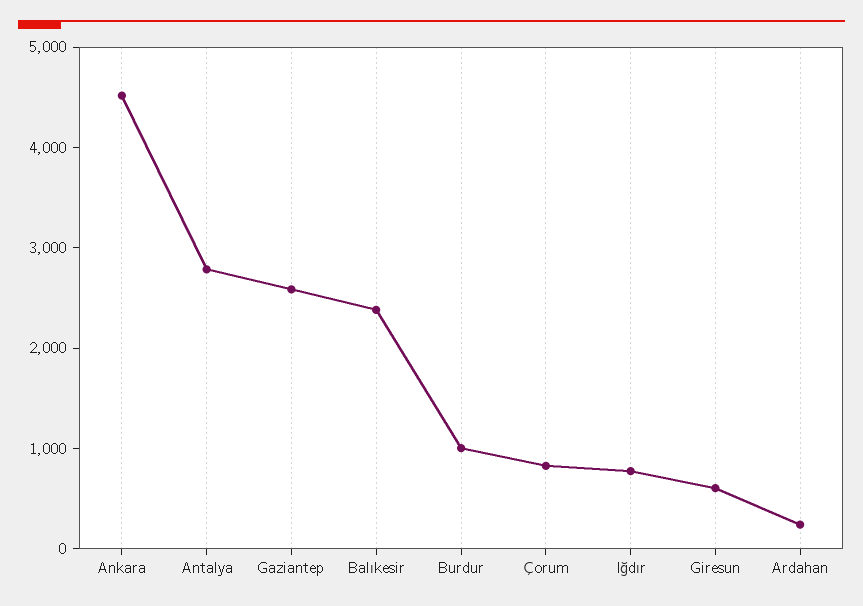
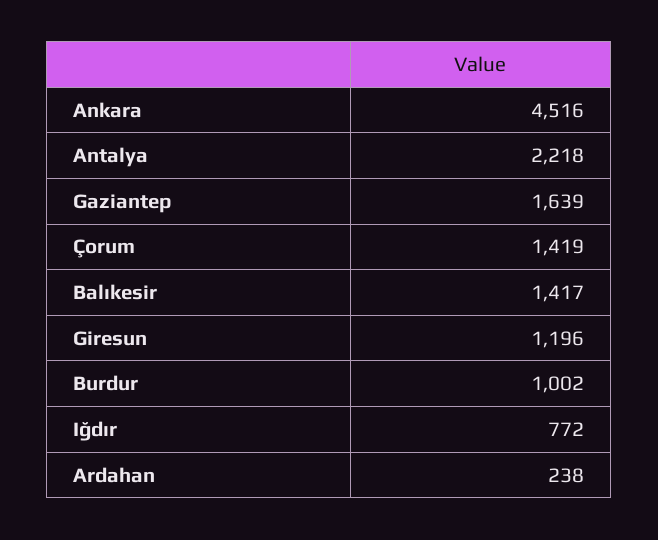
Antalya: 2800 -> 2218
Gaziantep: 2600 -> 1639
Balıkesir: 2400 -> 1417
Çorum: 800 -> 1419
Giresun: 600 -> 1196

